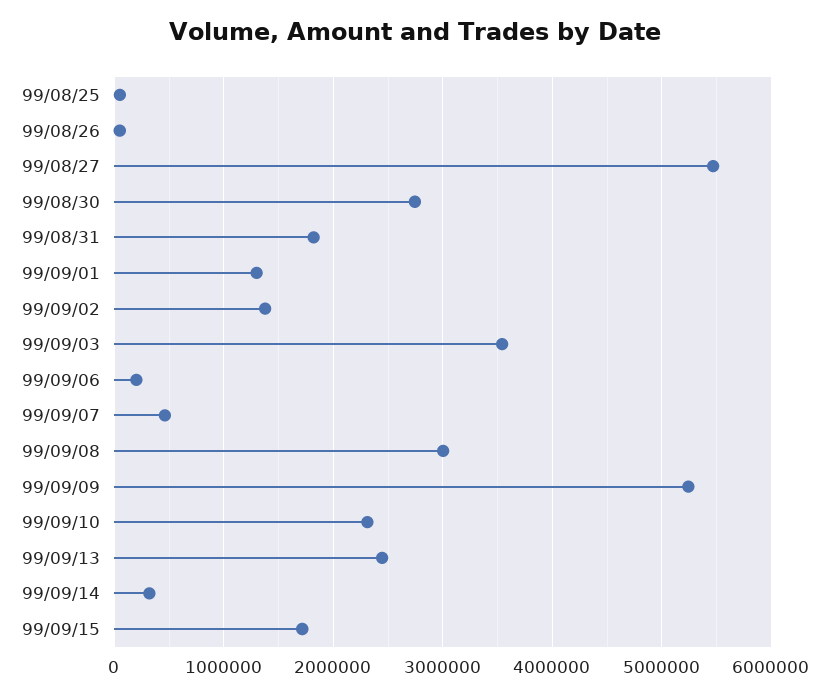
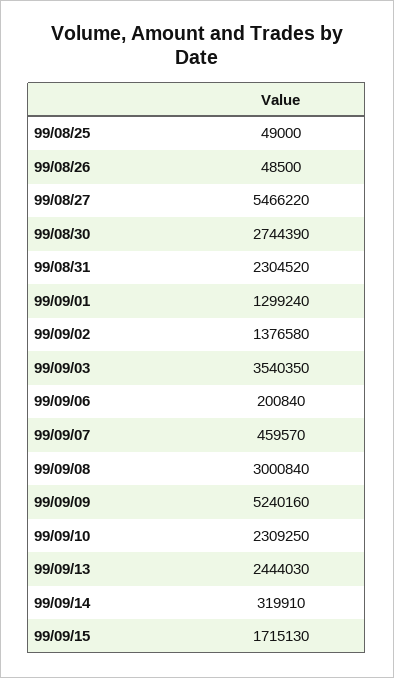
99/08/31: 1800000 -> 2304520

